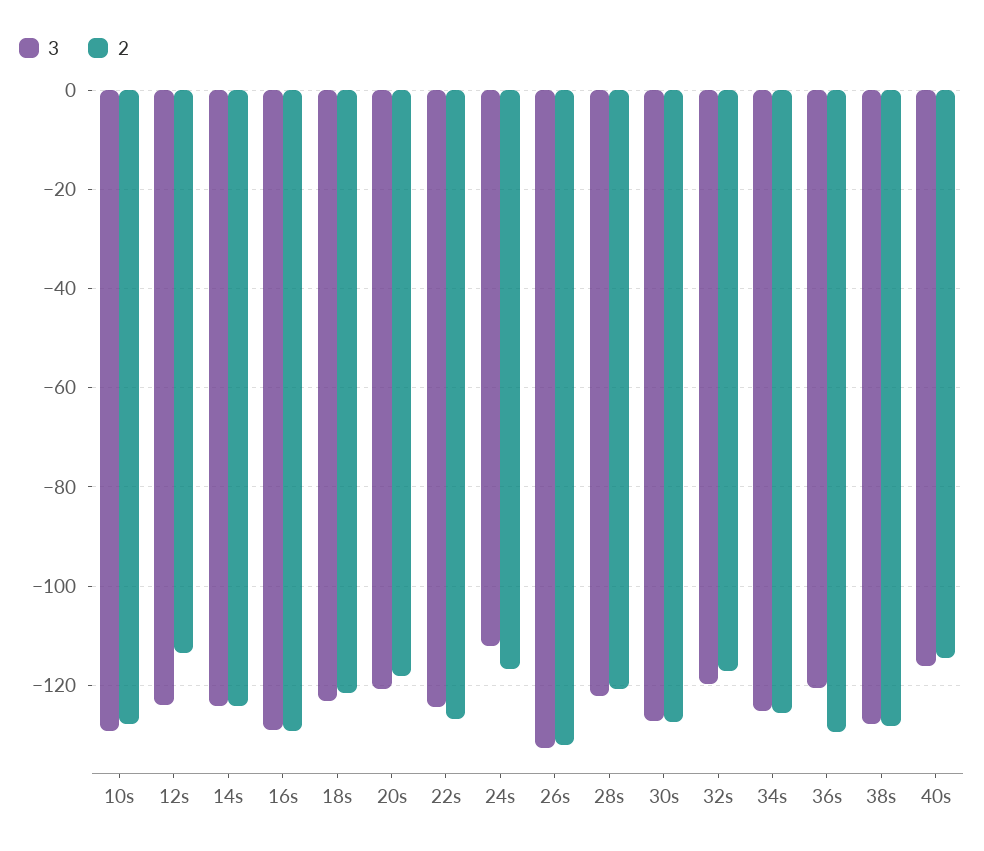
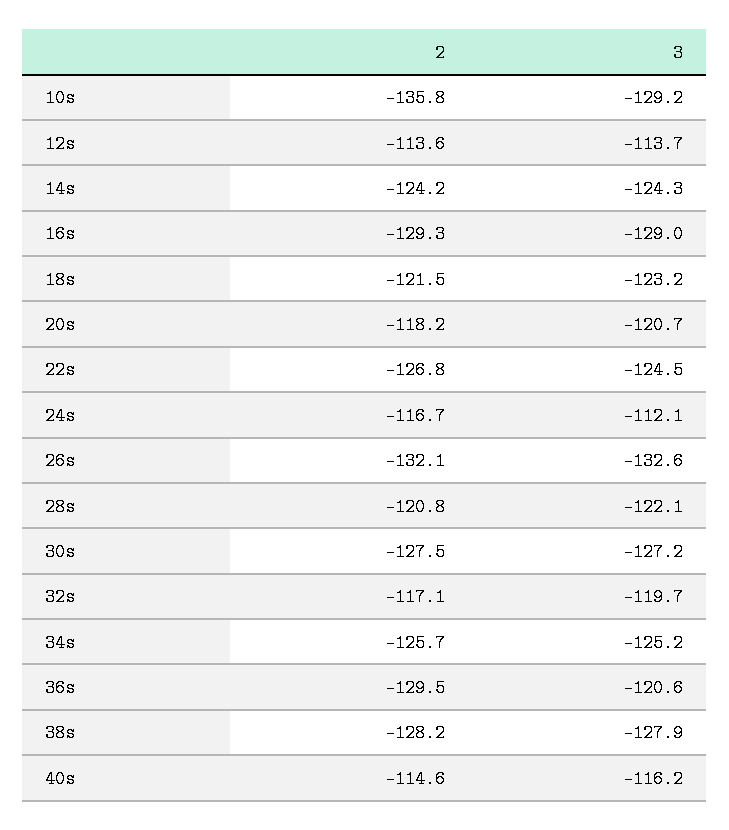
2, 10s: -128 -> -135.8
3, 12s: -124 -> -113.7

